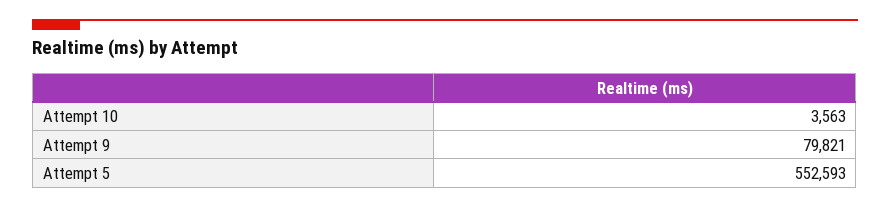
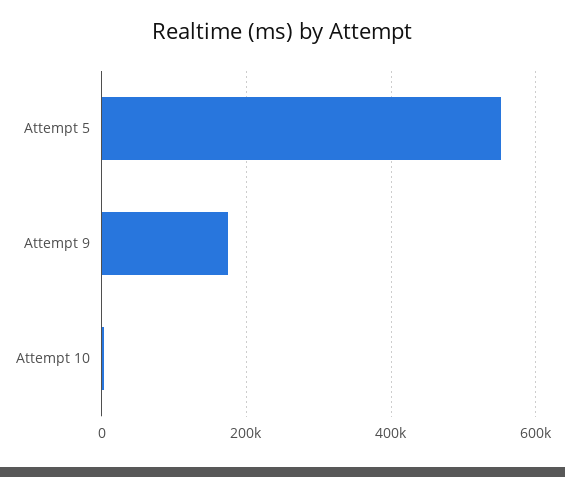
Attempt 9: 79821 -> 180000

